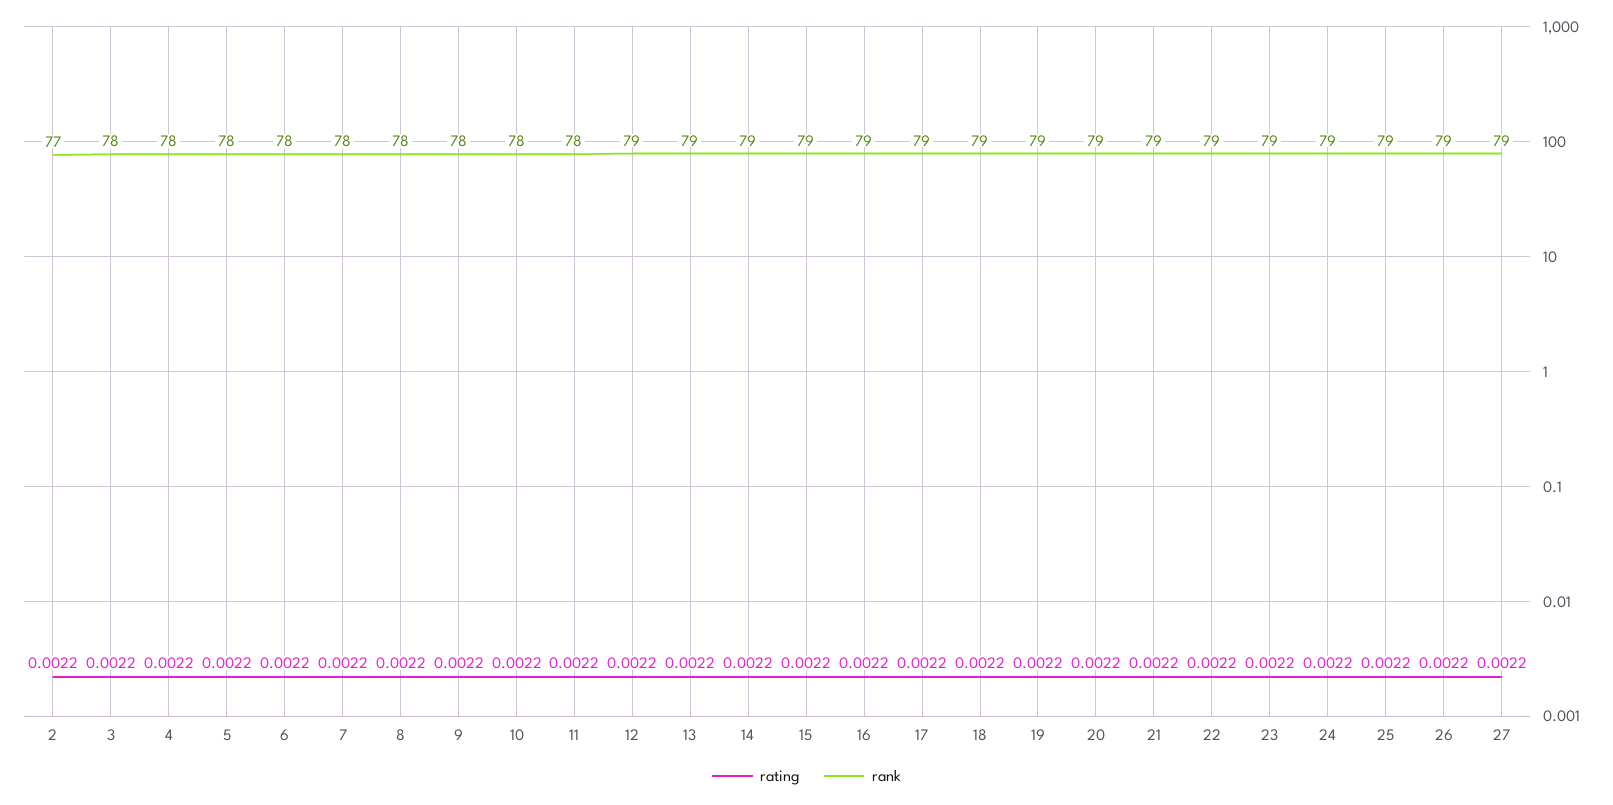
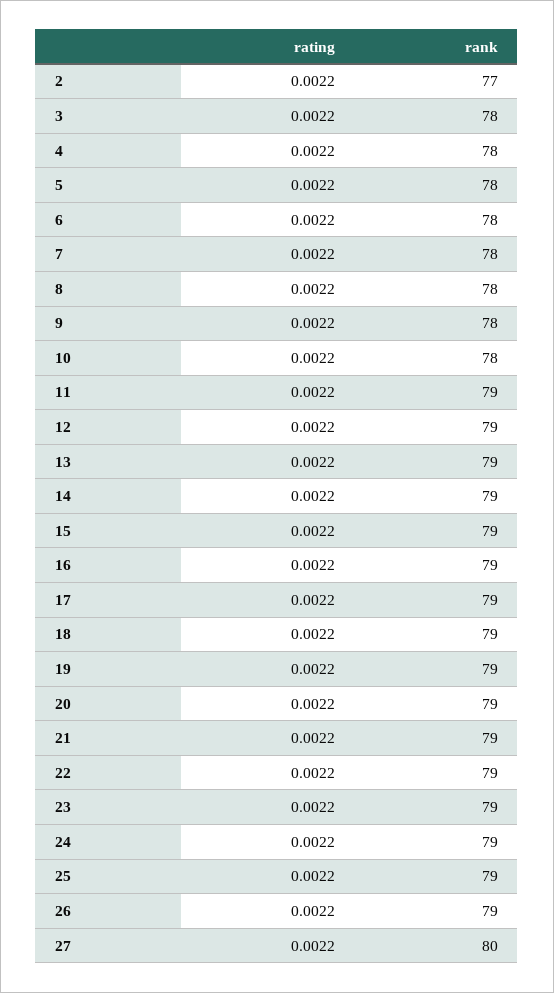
rank, 11: 78 -> 79
rank, 27: 79 -> 80

